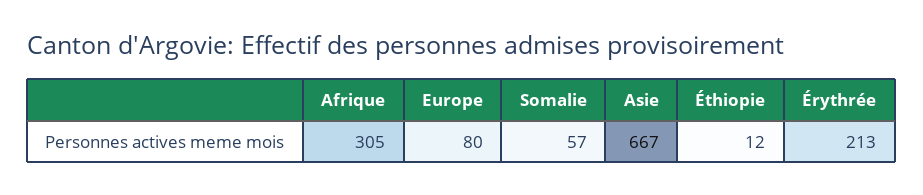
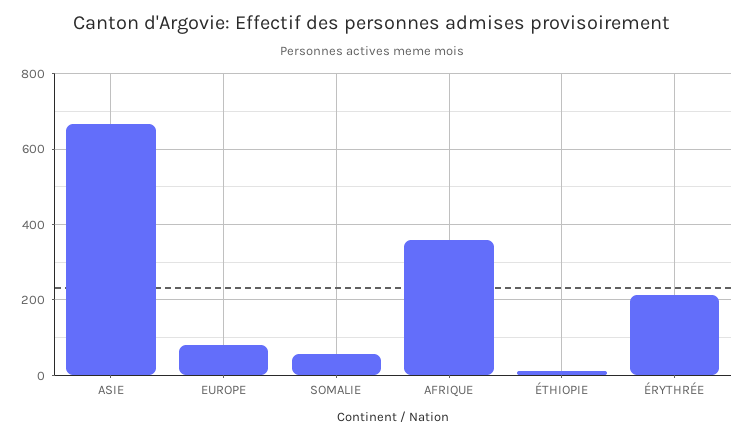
Afrique: 305 -> 360

